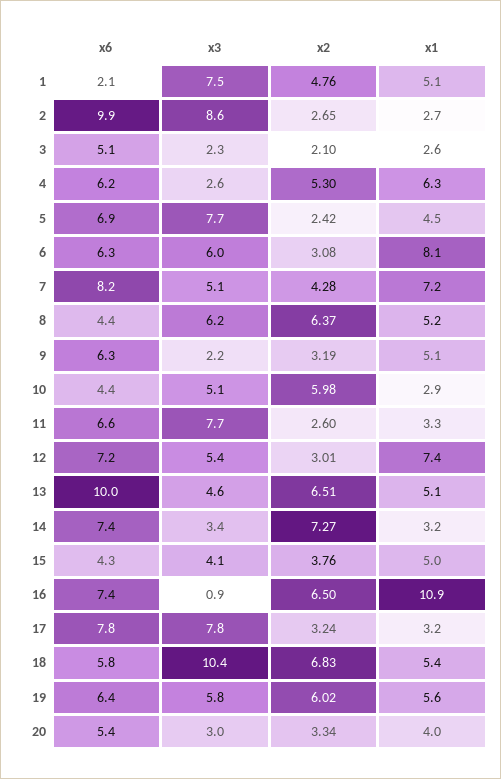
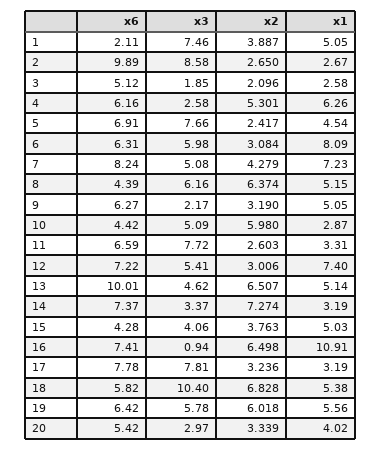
x2, 1: 4.76 -> 3.887
x3, 3: 2.3 -> 1.85

